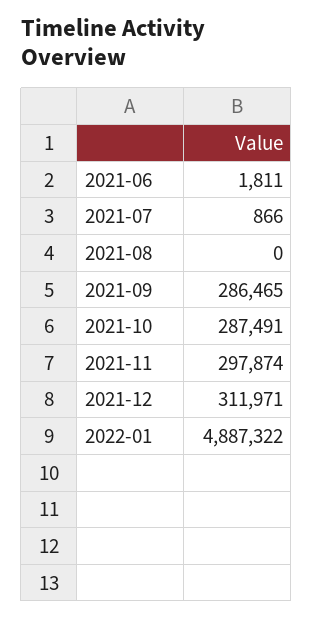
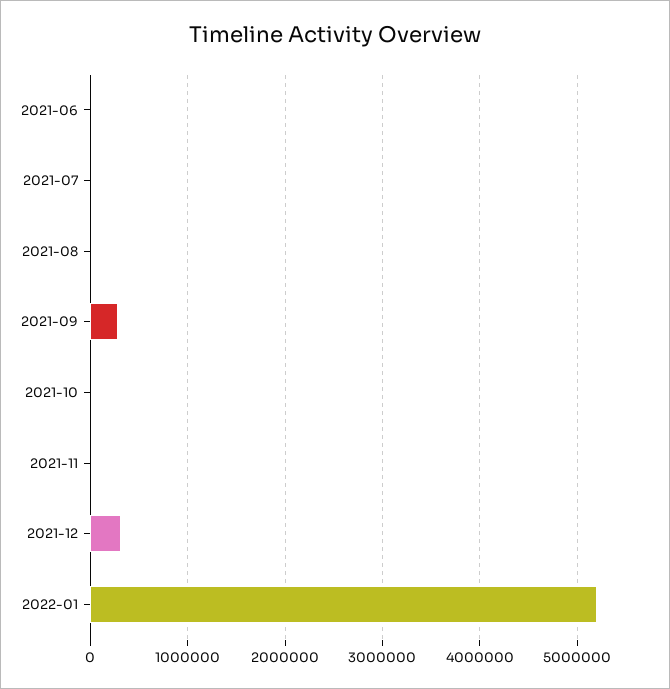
2021-10: 287491 -> 0
2021-11: 297874 -> 0
2022-01: 4887322 -> 5200000

